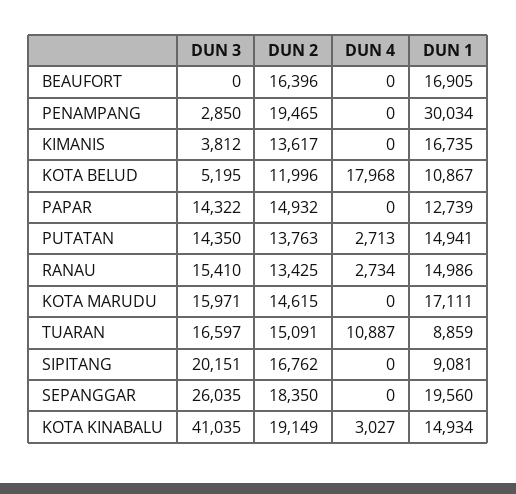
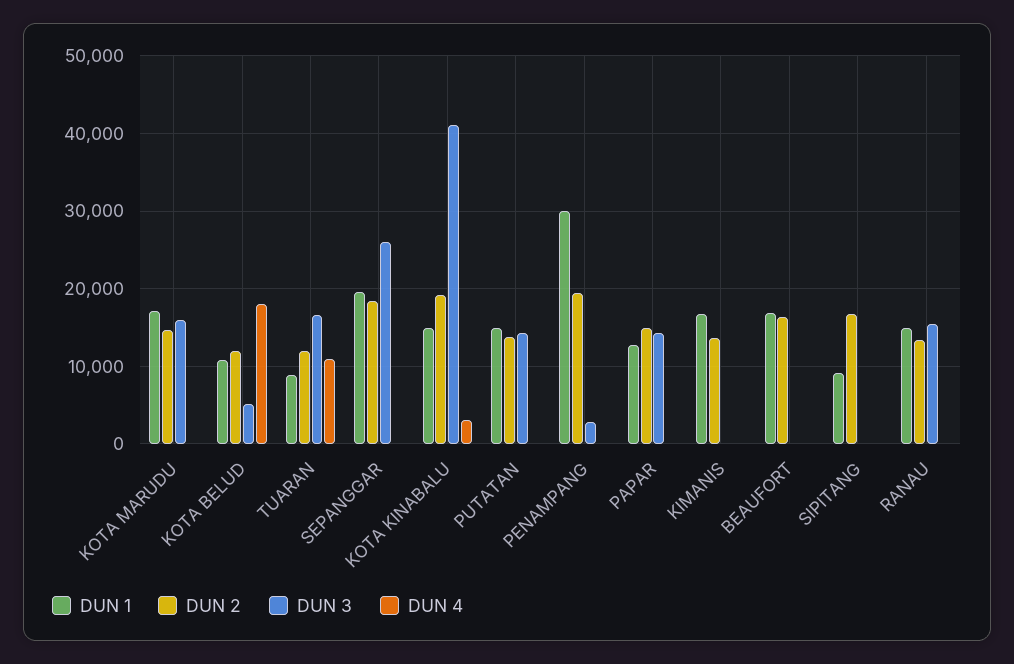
DUN 3, KIMANIS: 3812 -> 0
DUN 4, PUTATAN: 2713 -> 0
DUN 4, RANAU: 2734 -> 0
DUN 2, TUARAN: 15091 -> 12000
DUN 3, SIPITANG: 20151 -> 0

